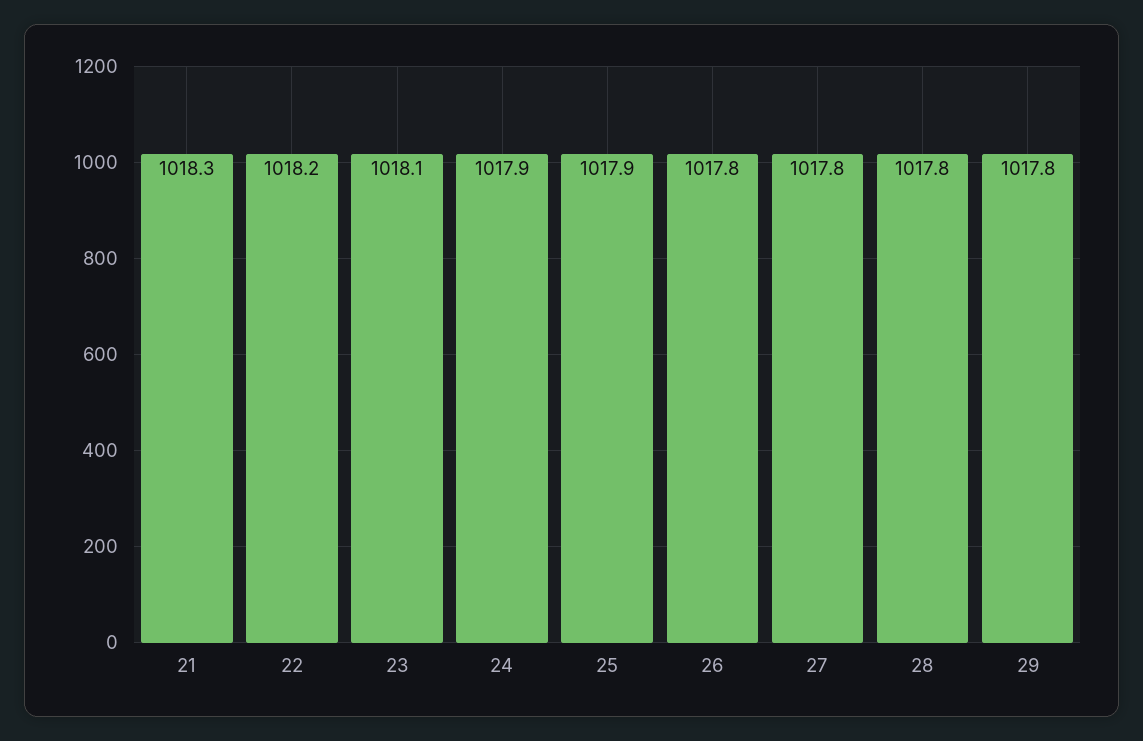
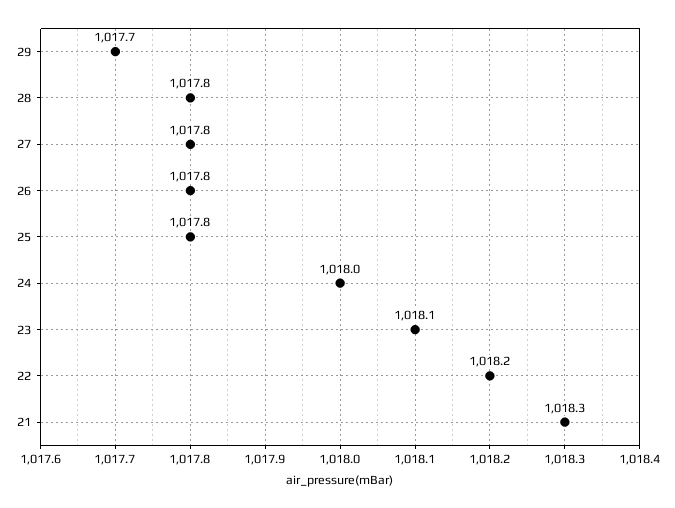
24: 1017.9 -> 1018
25: 1017.9 -> 1017.8
29: 1017.8 -> 1017.7

